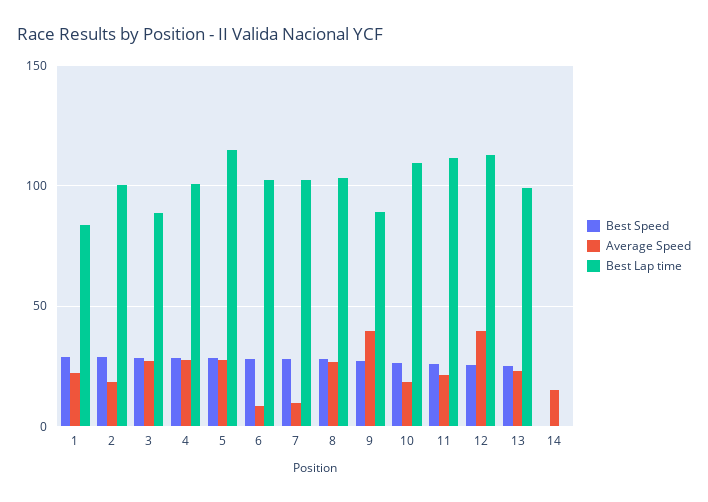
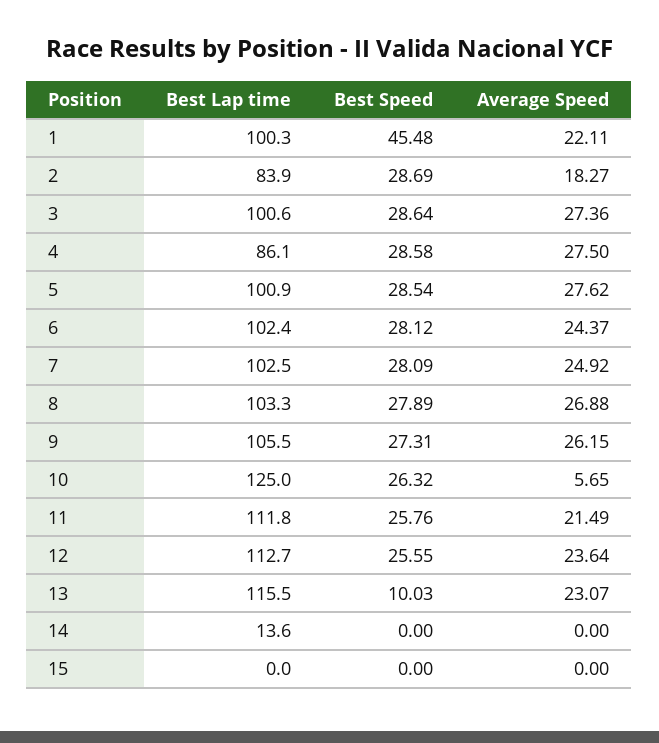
Best Speed, 1: 30 -> 45.48
Best Lap time, 1: 85 -> 100.3
Best Lap time, 2: 100 -> 83.9
Best Lap time, 3: 90 -> 100.6
Best Lap time, 4: 100 -> 86.1
Best Lap time, 5: 115 -> 100.9
Average Speed, 6: 10 -> 24.37
Average Speed, 7: 10 -> 24.92
Average Speed, 9: 40 -> 26.15
Best Lap time, 9: 90 -> 105.5
Average Speed, 10: 20 -> 5.65
Best Lap time, 10: 110 -> 125
Average Speed, 12: 40 -> 23.64
Best Speed, 13: 25 -> 10.03
Best Lap time, 13: 100 -> 115.5
Average Speed, 14: 15 -> 0
Best Lap time, 14: 0 -> 13.6
Best Lap time, 15: none -> 0
Best Speed, 15: none -> 0
Average Speed, 15: none -> 0

